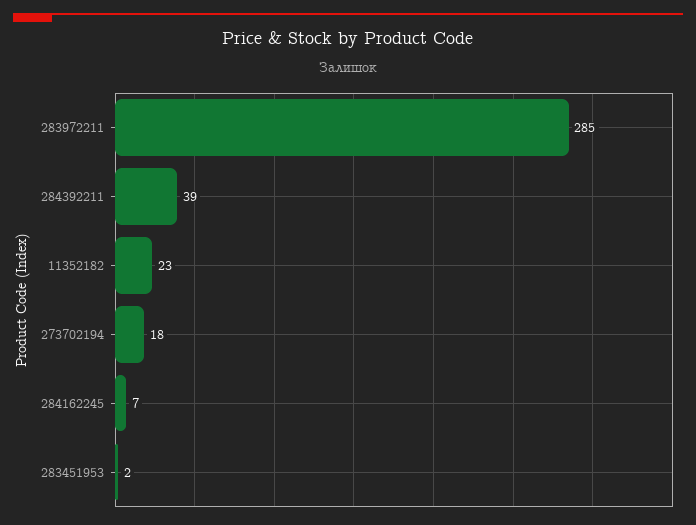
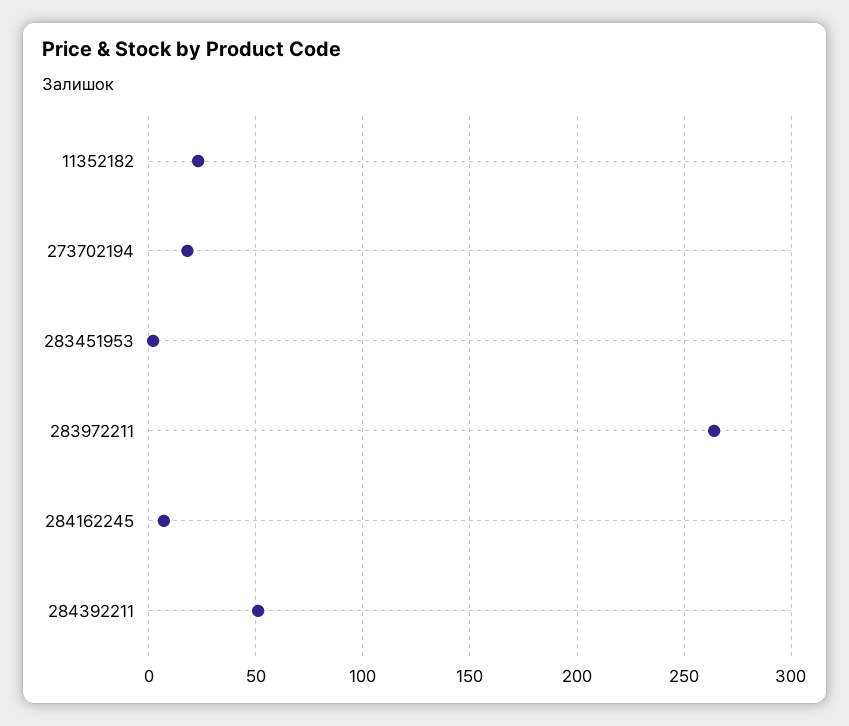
283972211: 285 -> 265
284392211: 39 -> 50

